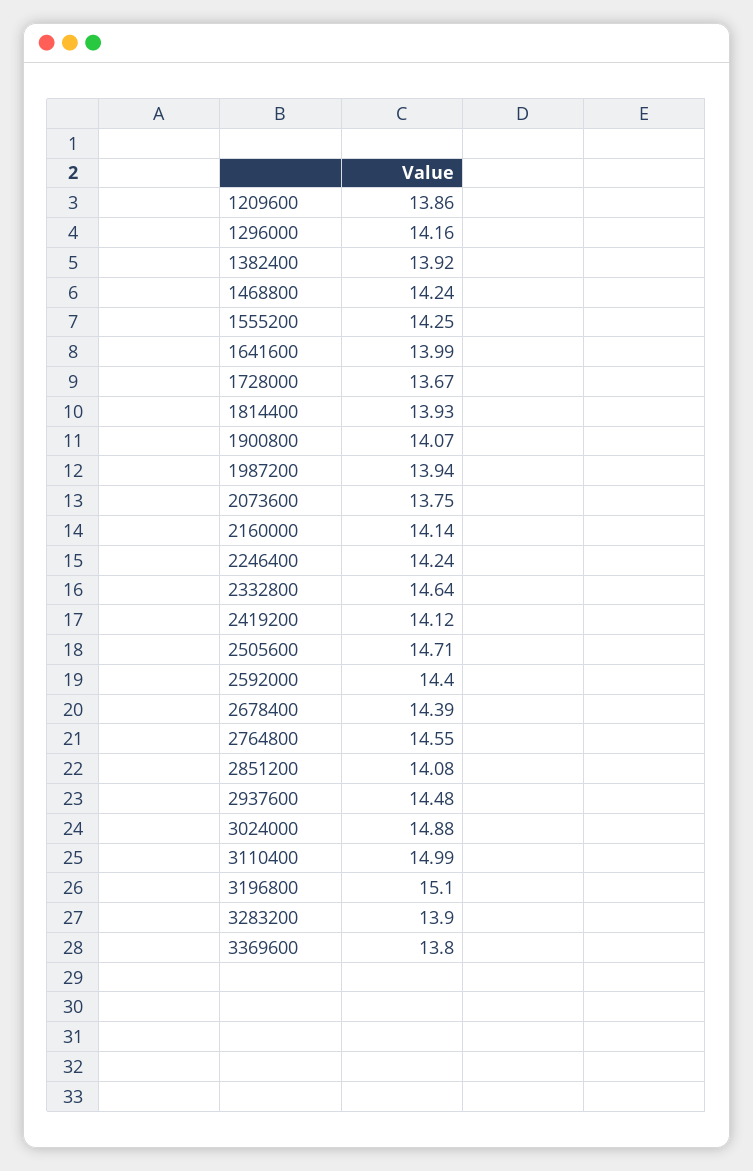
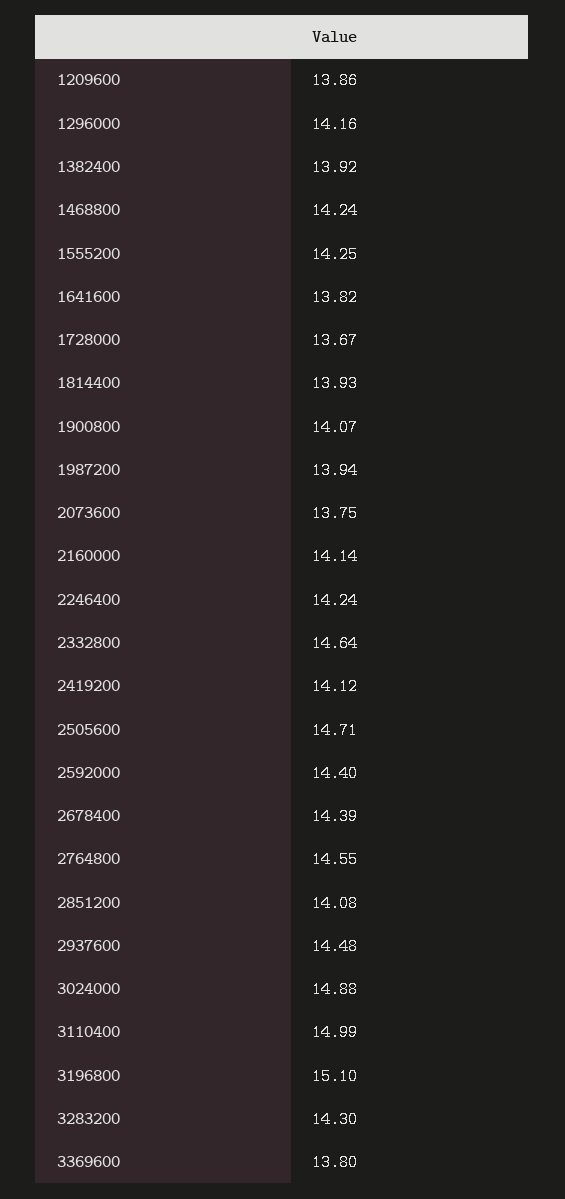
1641600: 13.99 -> 13.82
3283200: 13.9 -> 14.3

